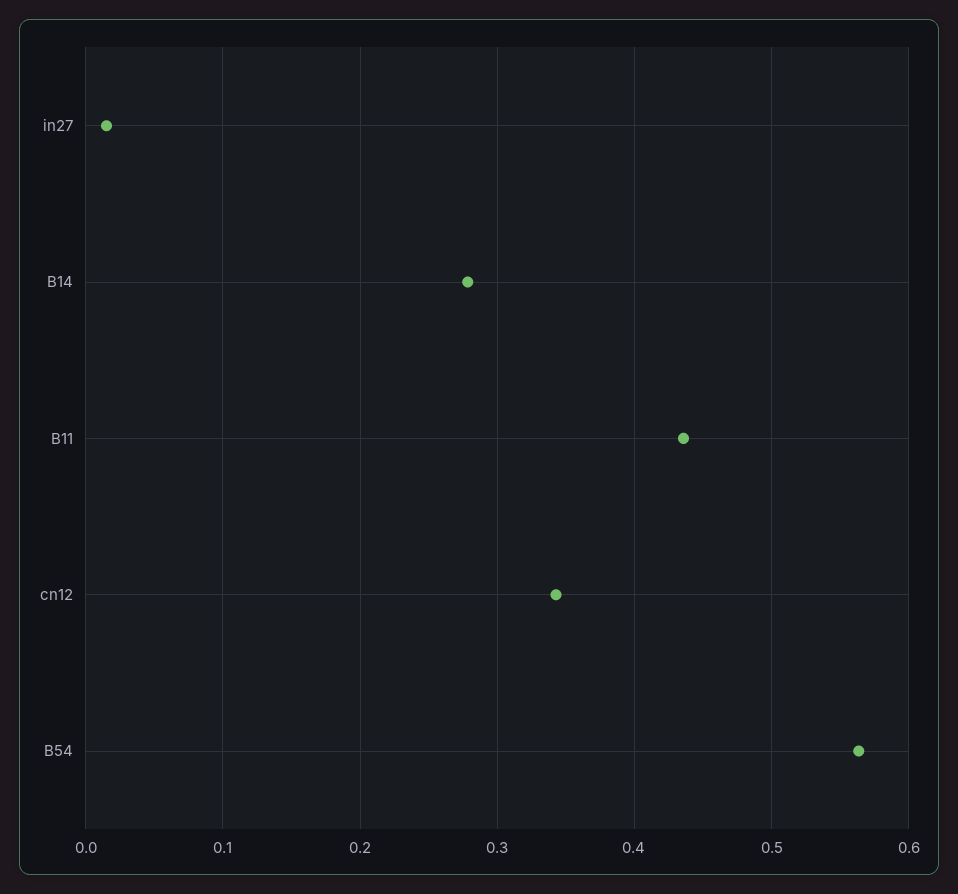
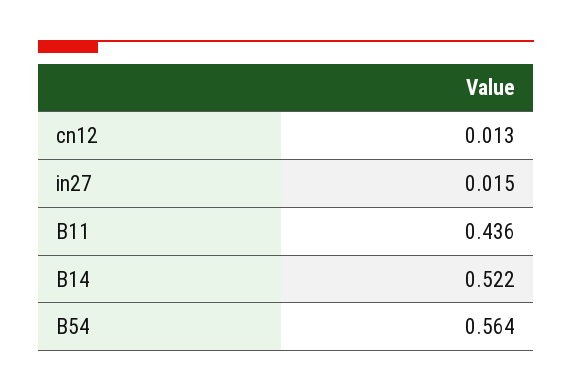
B14: 0.28 -> 0.522
cn12: 0.34 -> 0.013

